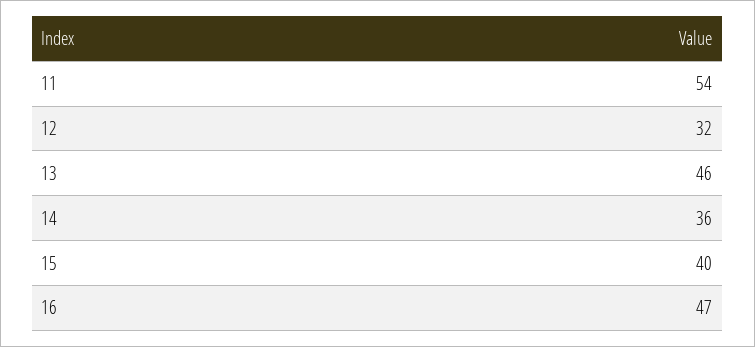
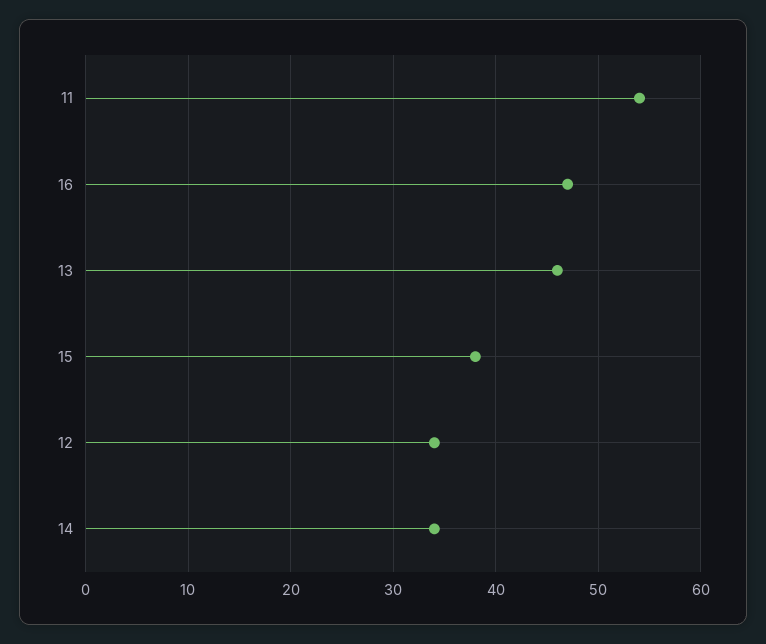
12: 32 -> 34
14: 36 -> 34
15: 40 -> 38

